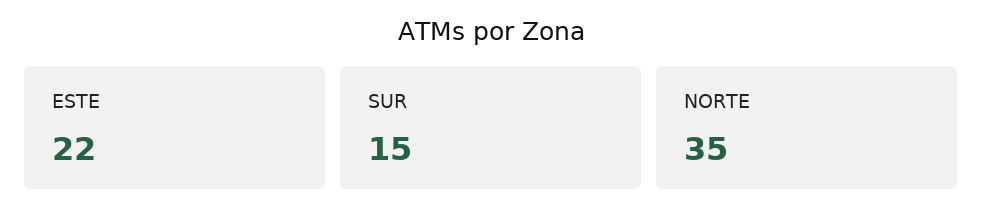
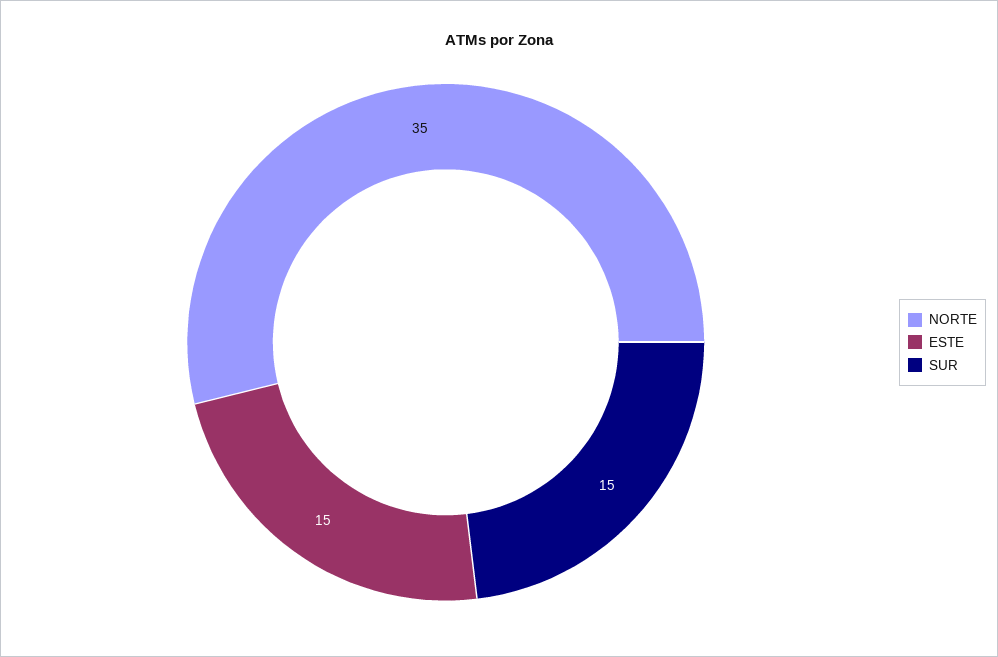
ESTE: 22 -> 15

